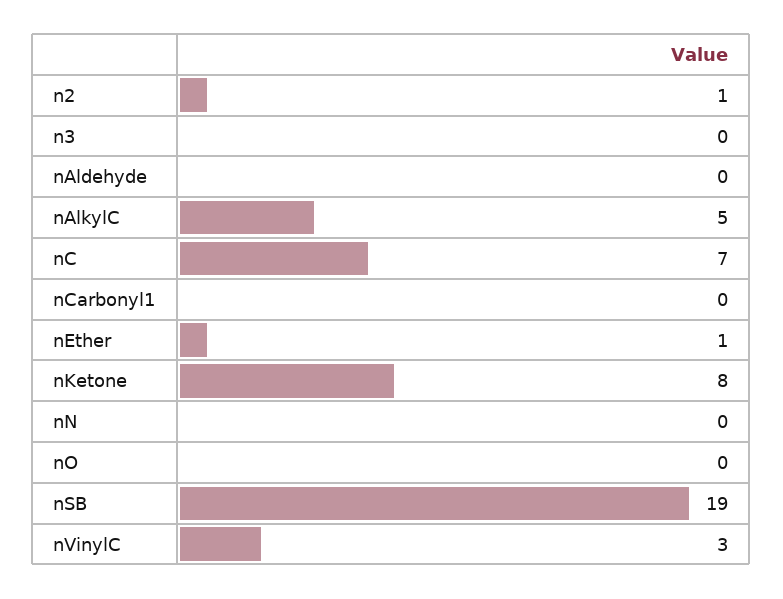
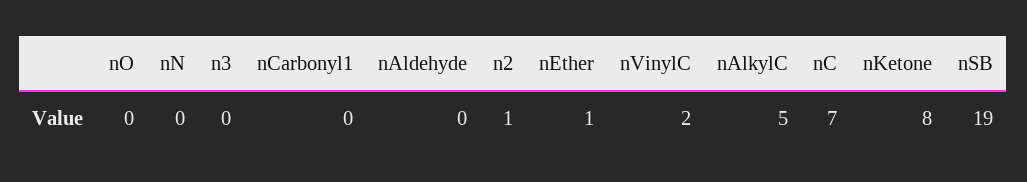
nVinylC: 3 -> 2

